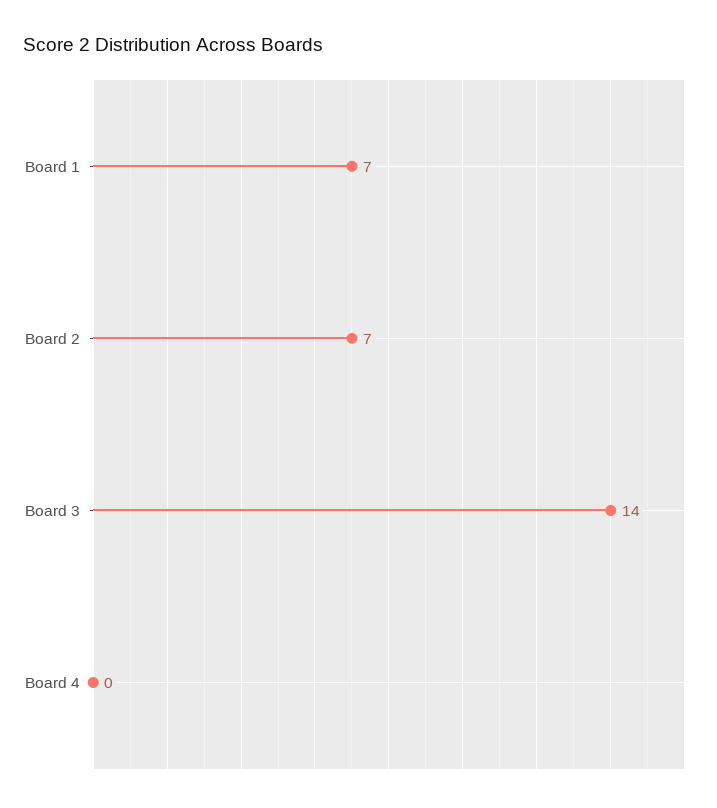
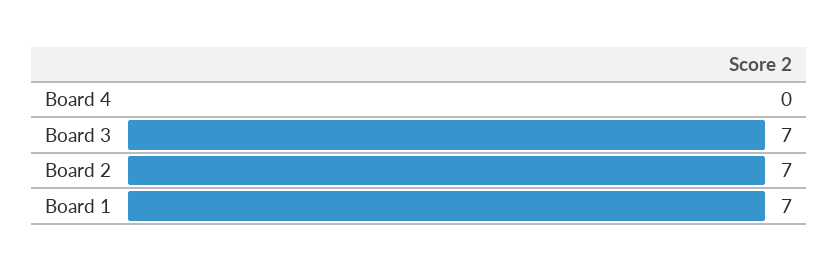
Board 3: 14 -> 7

